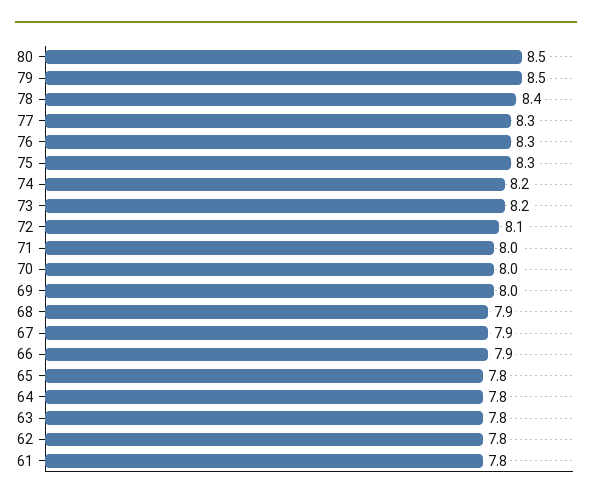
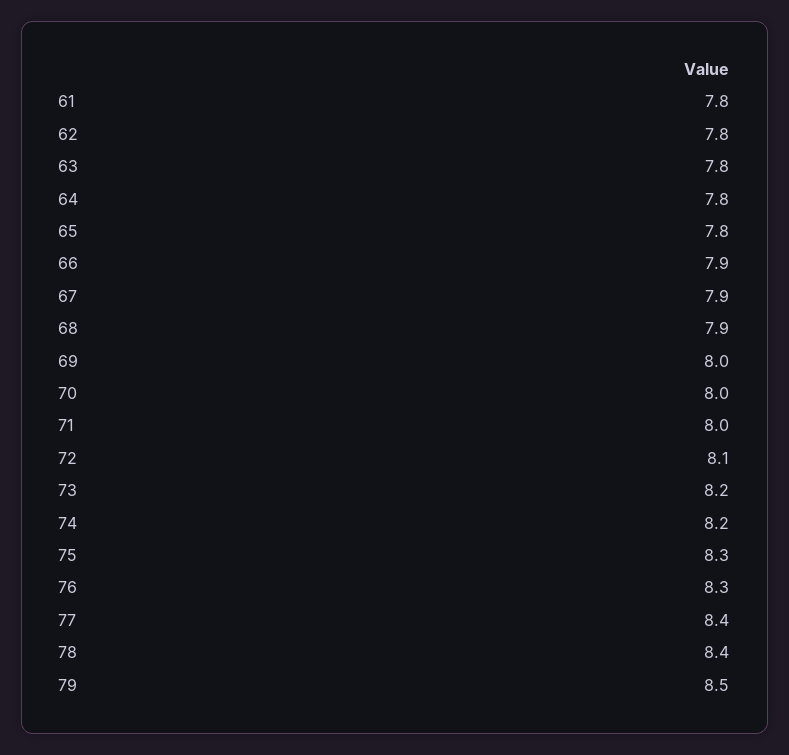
80: 8.5 -> none
77: 8.3 -> 8.4

